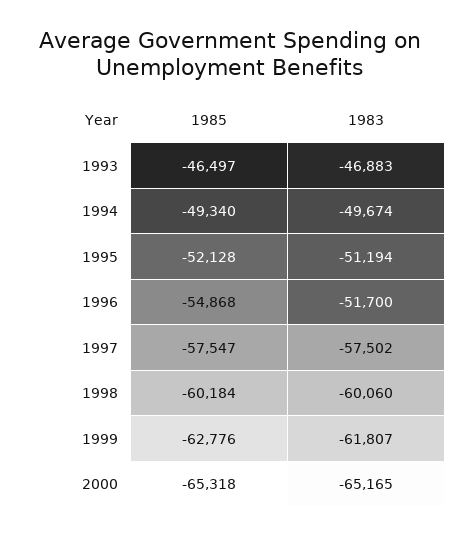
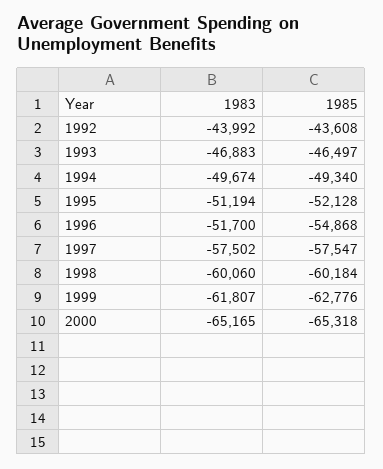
1983, 1992: none -> -43992
1985, 1992: none -> -43608

